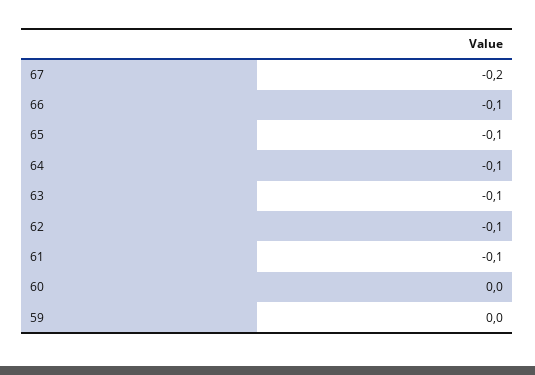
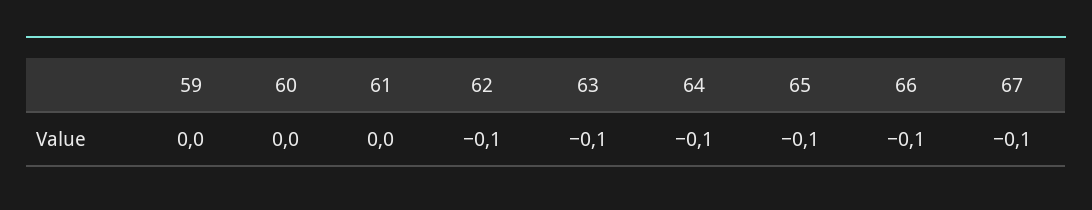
67: -0.2 -> -0.1
61: -0.1 -> 0

